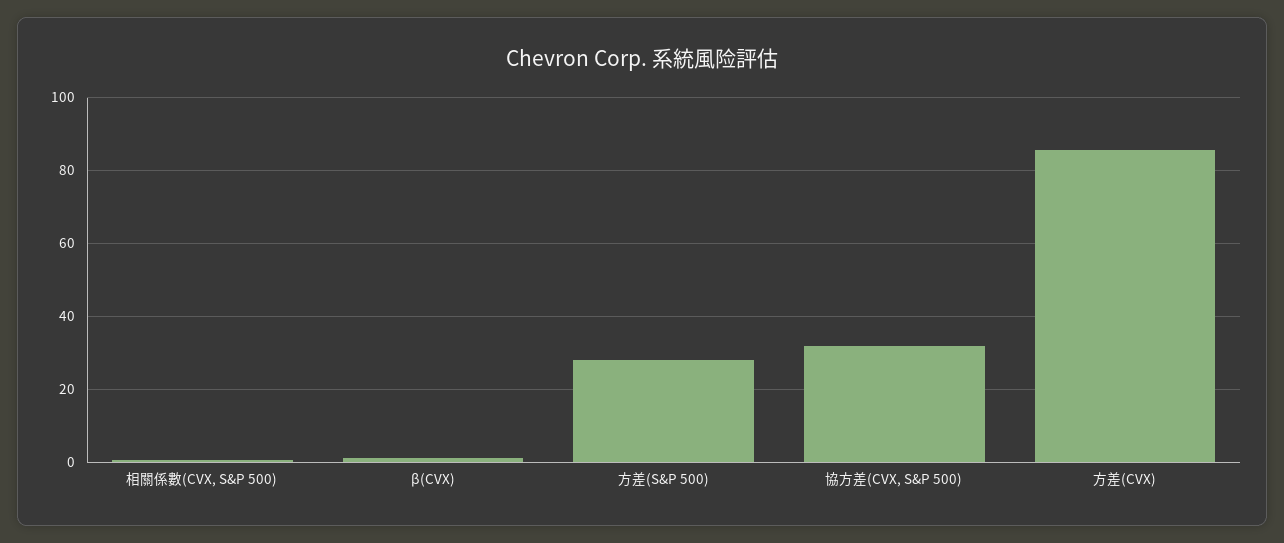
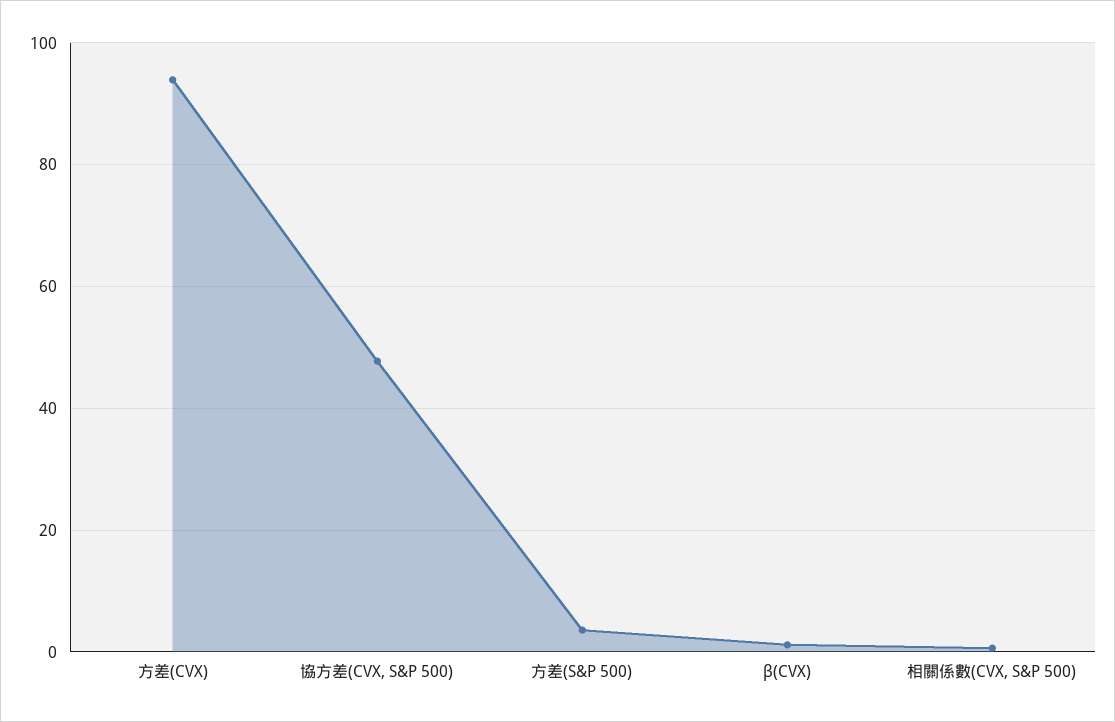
方差(S&P 500): 28 -> 4
協方差(CVX, S&P 500): 32 -> 48
方差(CVX): 86 -> 94

